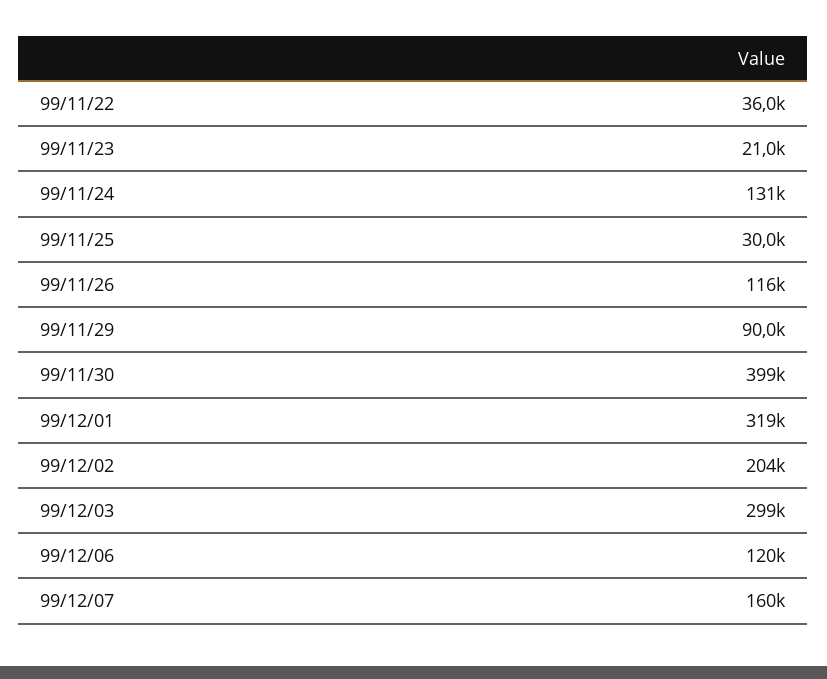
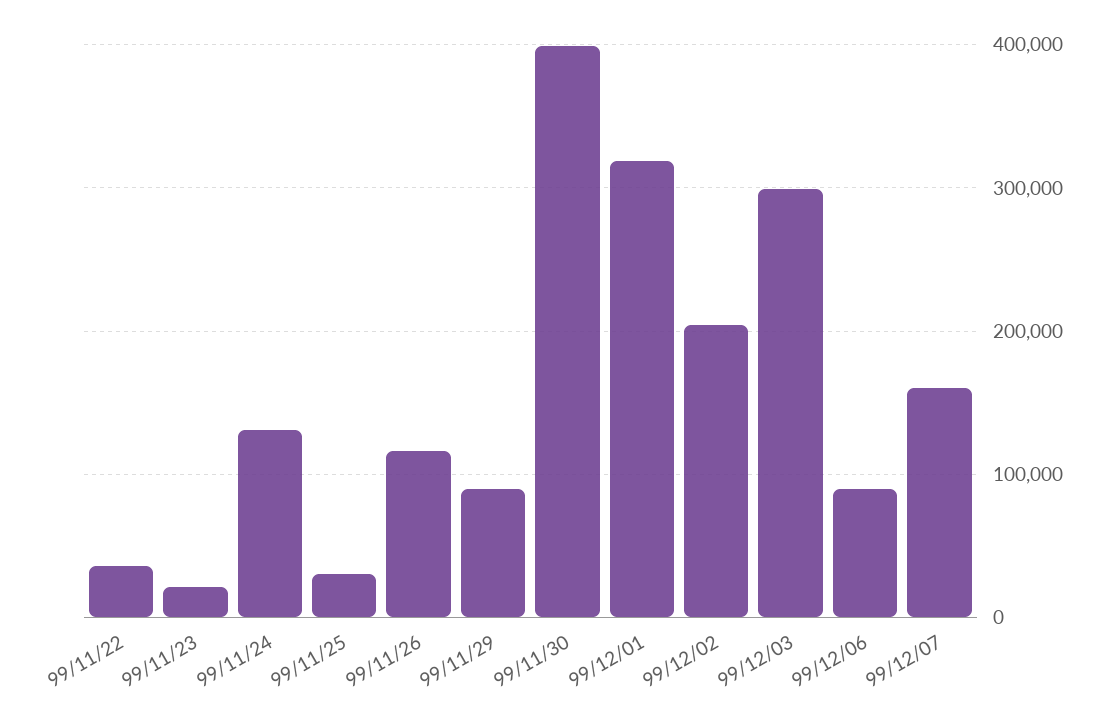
99/12/06: 120000 -> 90000

